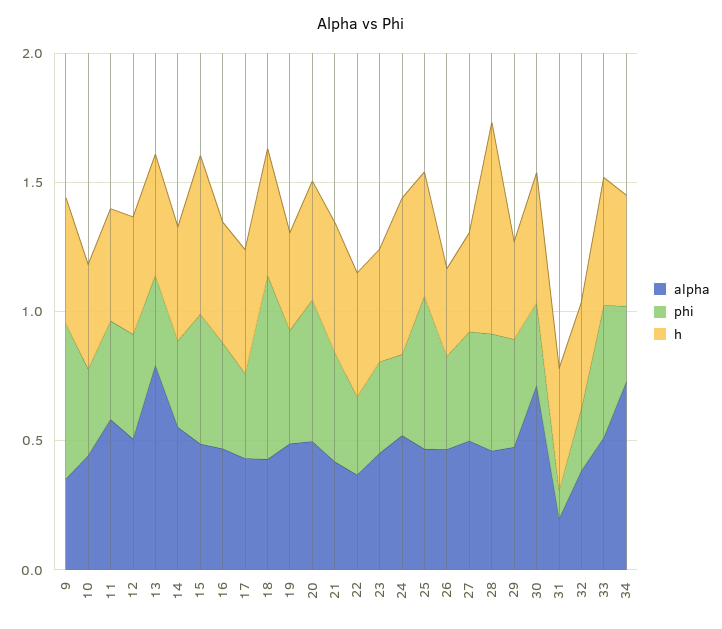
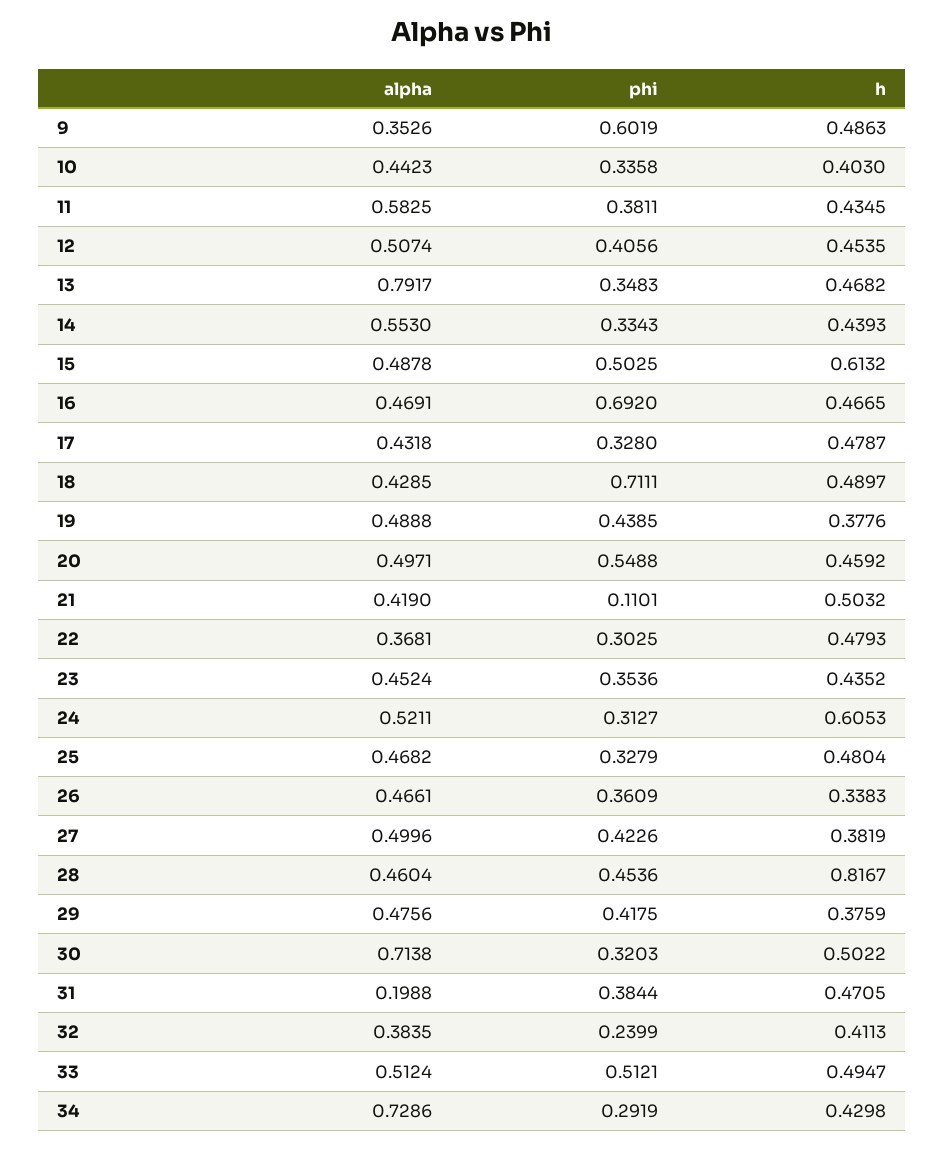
phi, 16: 0.4 -> 0.692
phi, 21: 0.4 -> 0.1101
phi, 25: 0.6 -> 0.3279
phi, 31: 0.1 -> 0.3844

